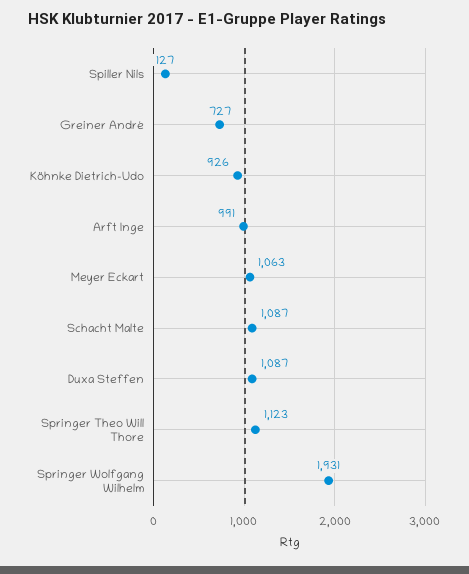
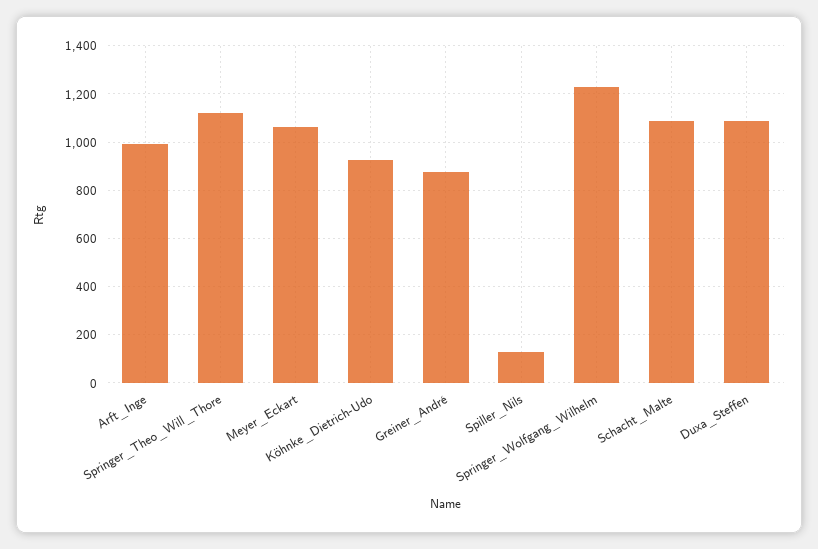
Greiner André: 727 -> 875
Springer Wolfgang Wilhelm: 1931 -> 1225

